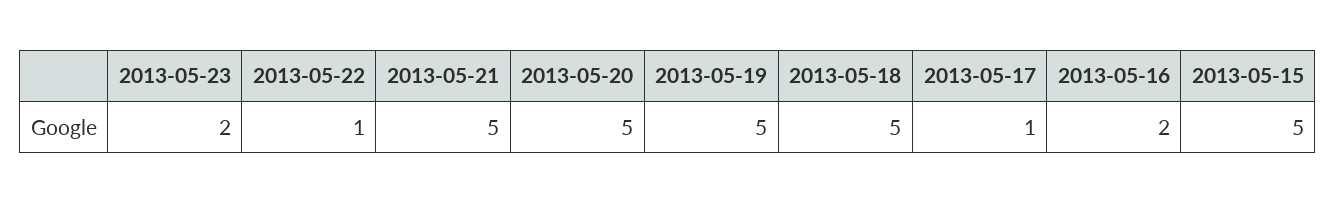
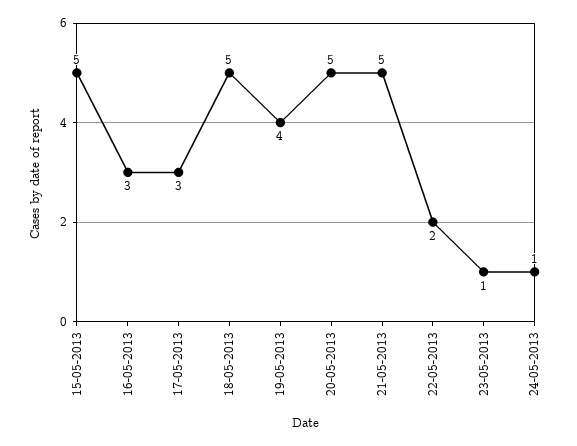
2013-05-23: 2 -> 1
2013-05-22: 1 -> 2
2013-05-19: 5 -> 4
2013-05-17: 1 -> 3
2013-05-16: 2 -> 3
24-05-2013: none -> 1

